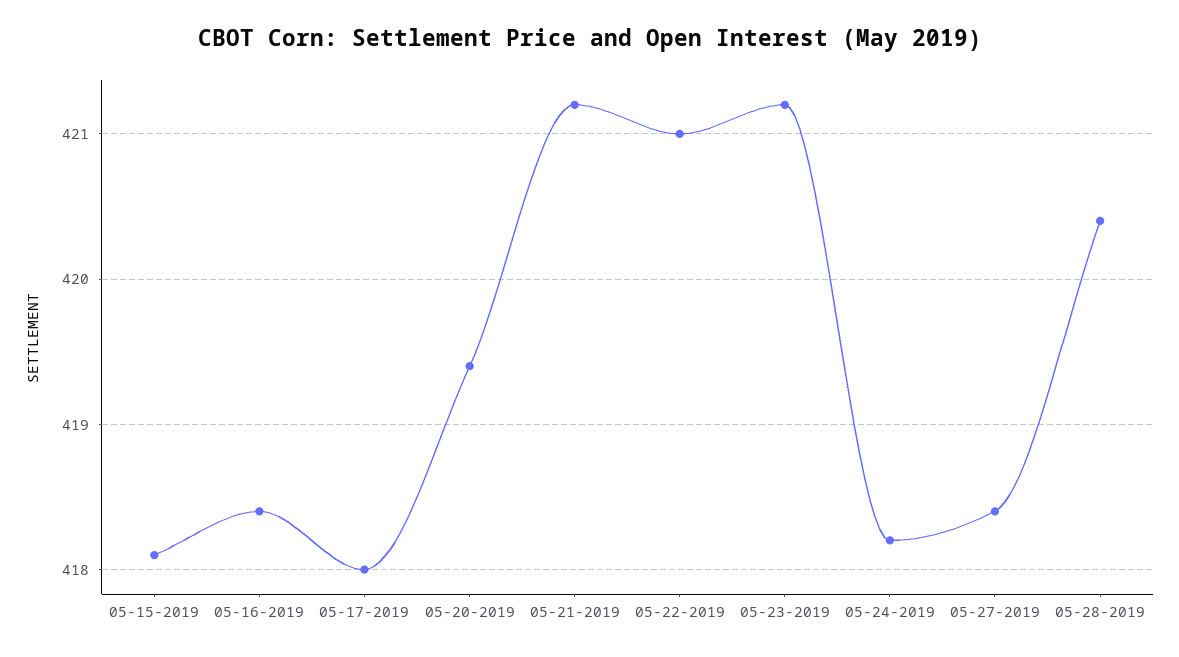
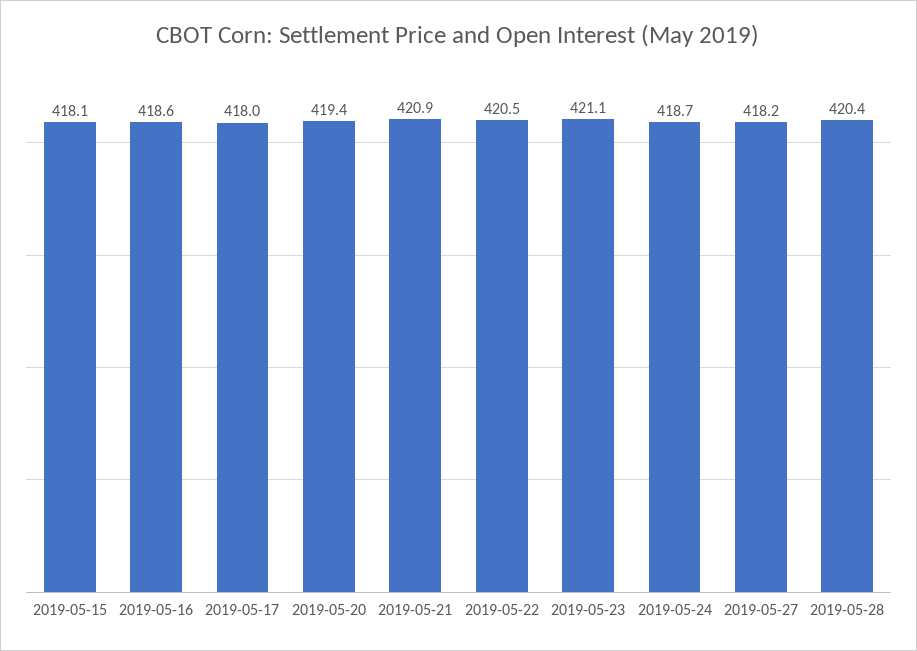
05-16-2019: 418.4 -> 418.6
05-21-2019: 421.2 -> 420.9
05-22-2019: 421 -> 420.5
05-23-2019: 421.2 -> 421.1
05-24-2019: 418.2 -> 418.7
05-27-2019: 418.4 -> 418.2

